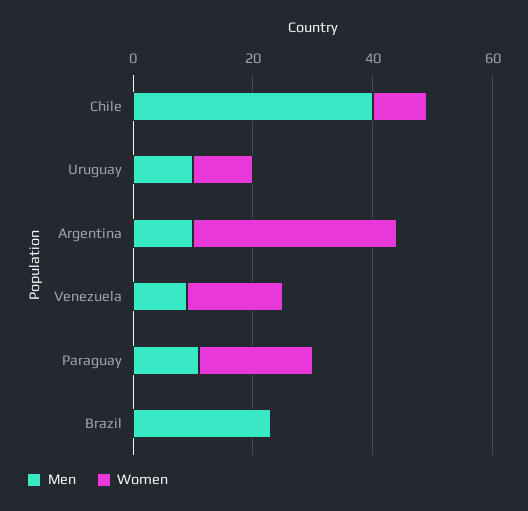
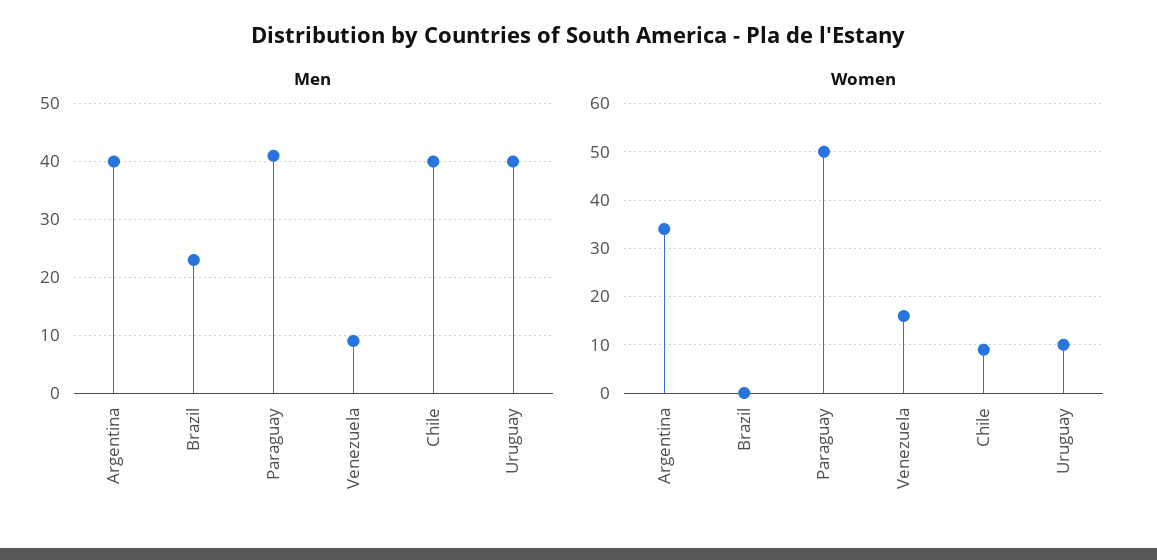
Men, Uruguay: 10 -> 40
Men, Argentina: 10 -> 40
Men, Paraguay: 10 -> 40
Women, Paraguay: 20 -> 50

